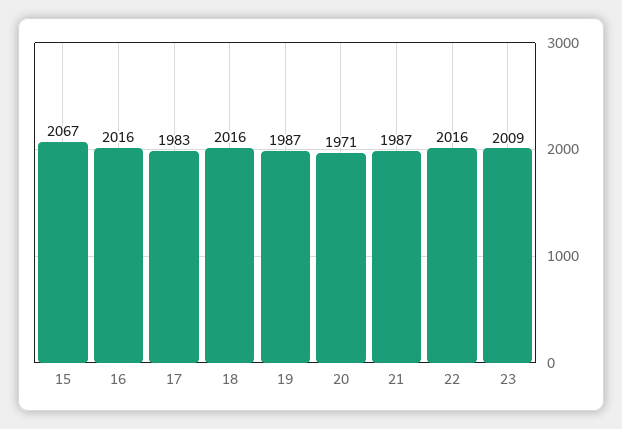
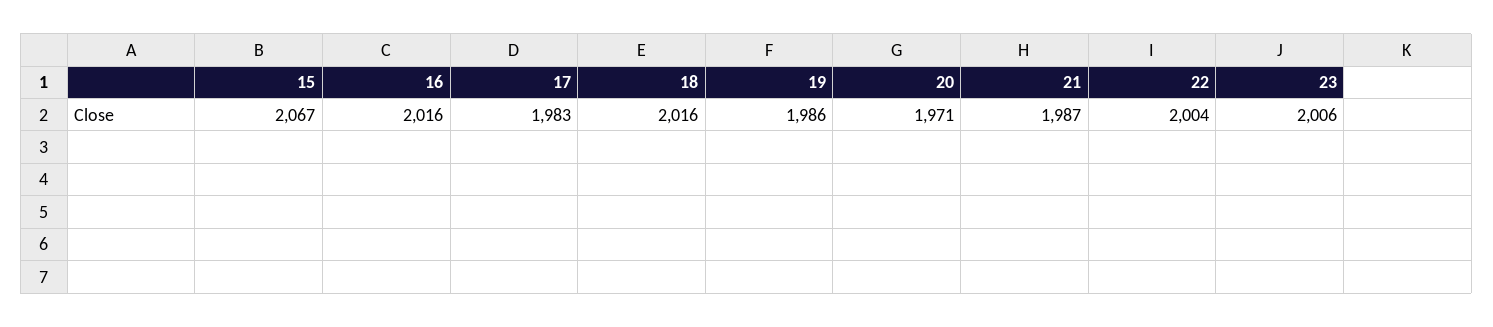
19: 1987 -> 1986
22: 2016 -> 2004
23: 2009 -> 2006

